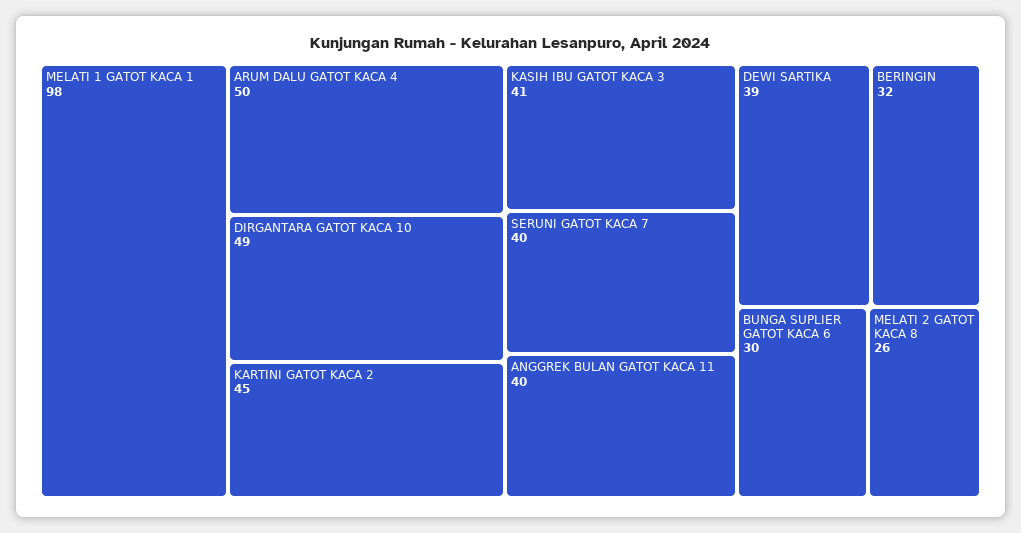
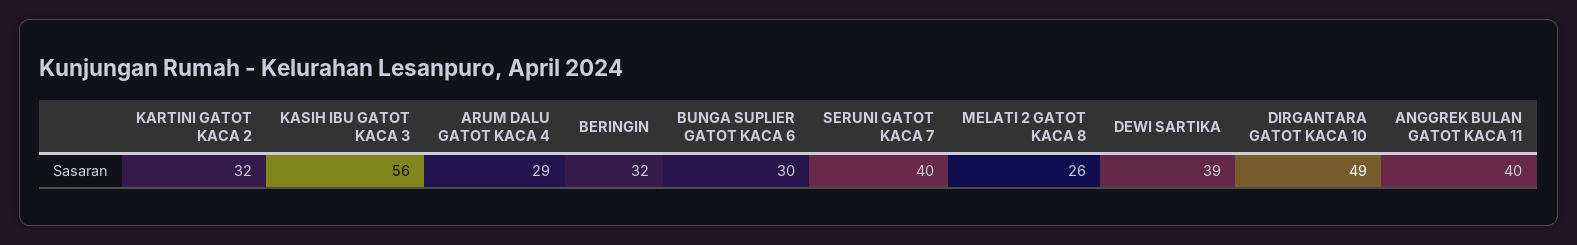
MELATI 1 GATOT KACA 1: 98 -> none
ARUM DALU GATOT KACA 4: 50 -> 29
KARTINI GATOT KACA 2: 45 -> 32
KASIH IBU GATOT KACA 3: 41 -> 56

